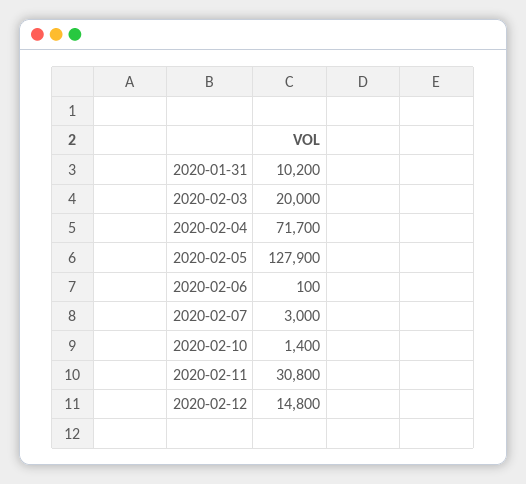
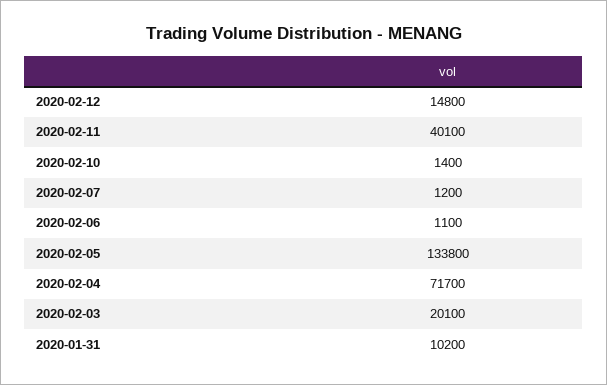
2020-02-03: 20000 -> 20100
2020-02-05: 127900 -> 133800
2020-02-06: 100 -> 1100
2020-02-07: 3000 -> 1200
2020-02-11: 30800 -> 40100

